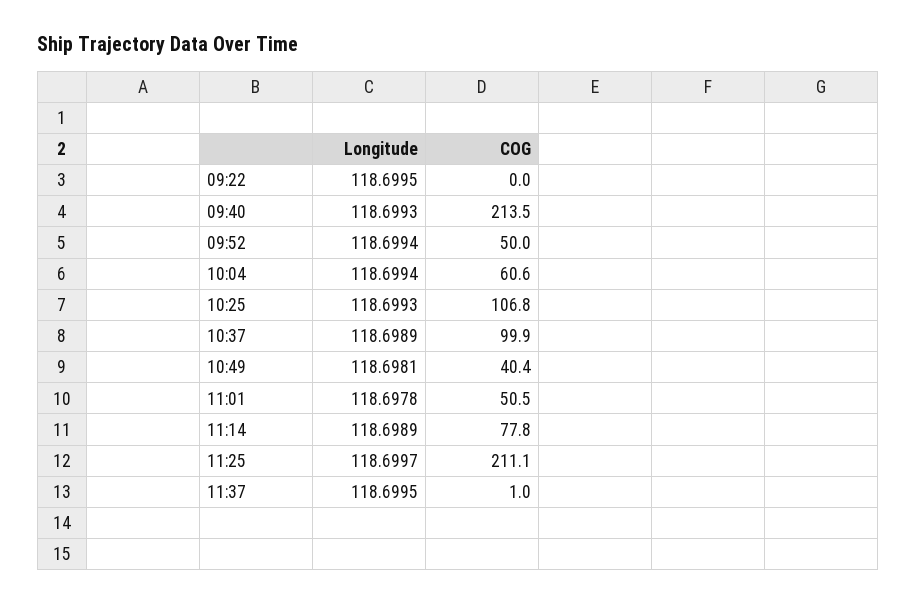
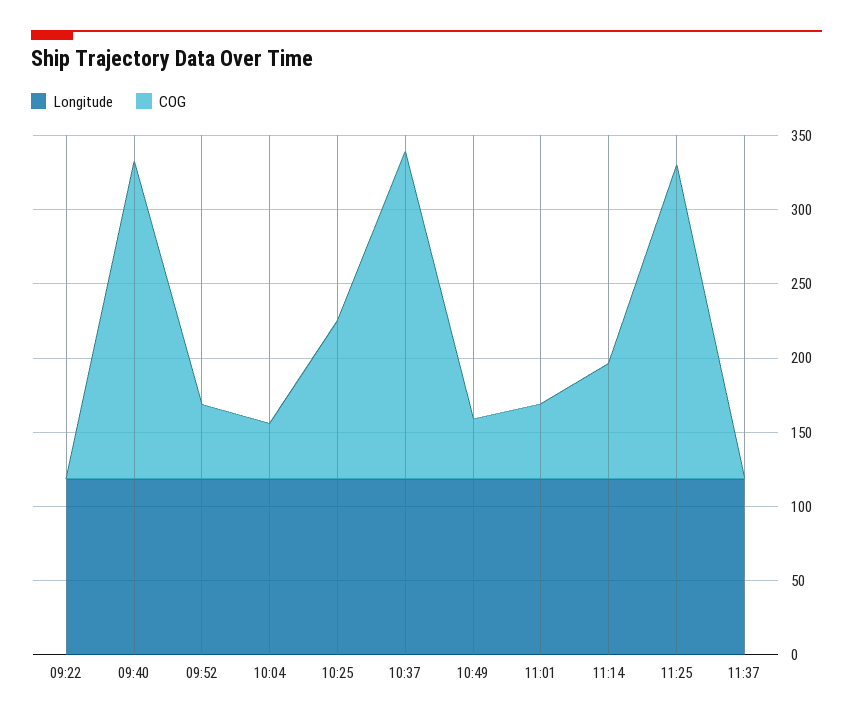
COG, 10:04: 60.6 -> 40
COG, 10:37: 99.9 -> 220

